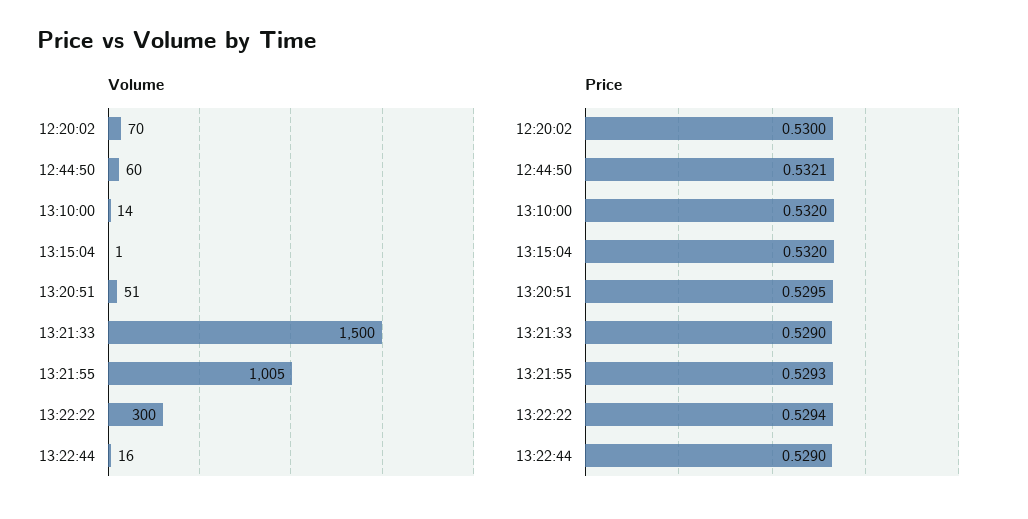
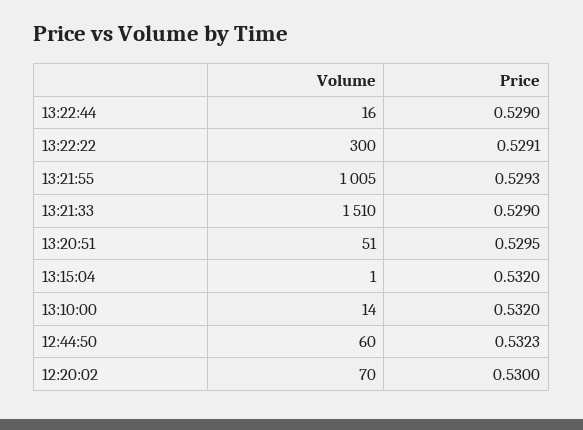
Volume, 13:21:33: 1500 -> 1510
Price, 12:44:50: 0.5321 -> 0.5323
Price, 13:22:22: 0.5294 -> 0.5291

